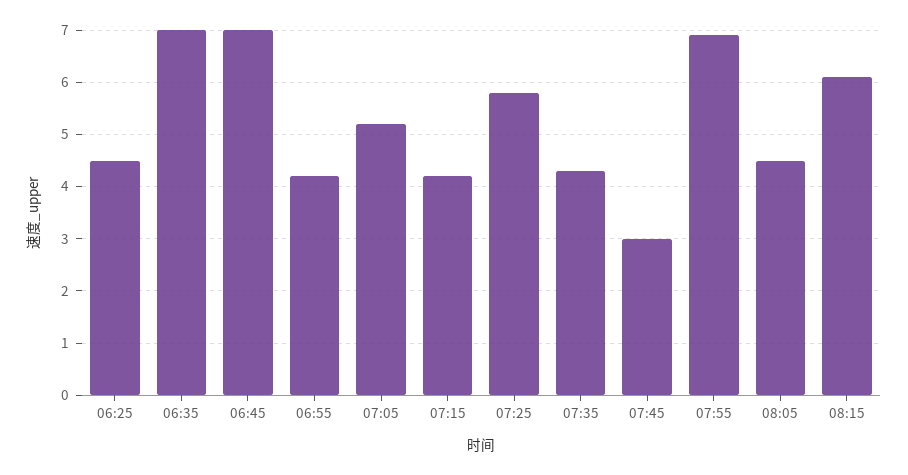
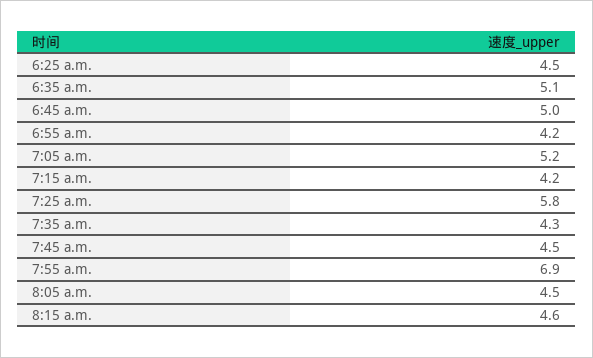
06:35: 7 -> 5.1
06:45: 7 -> 5
07:45: 3 -> 4.5
08:15: 6 -> 4.6

